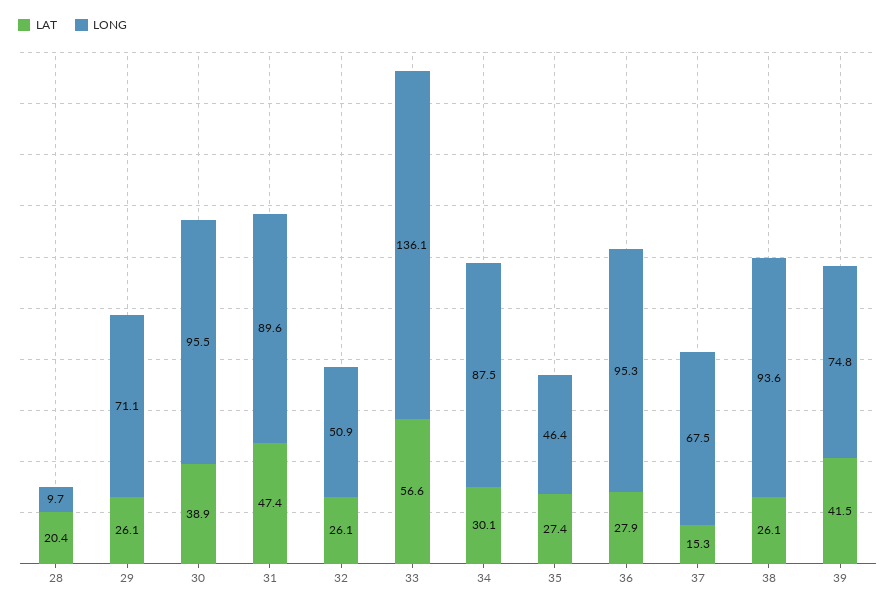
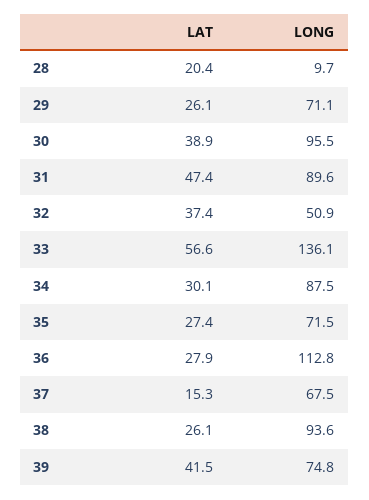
LAT, 32: 26.1 -> 37.4
LONG, 35: 46.4 -> 71.5
LONG, 36: 95.3 -> 112.8

